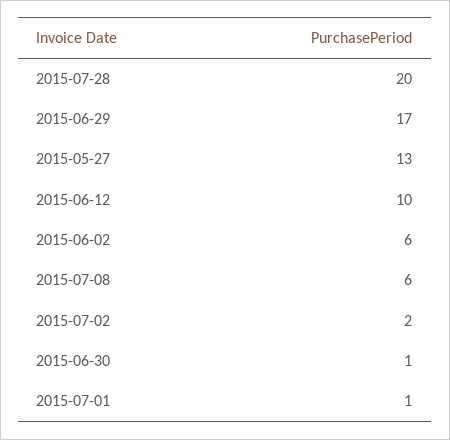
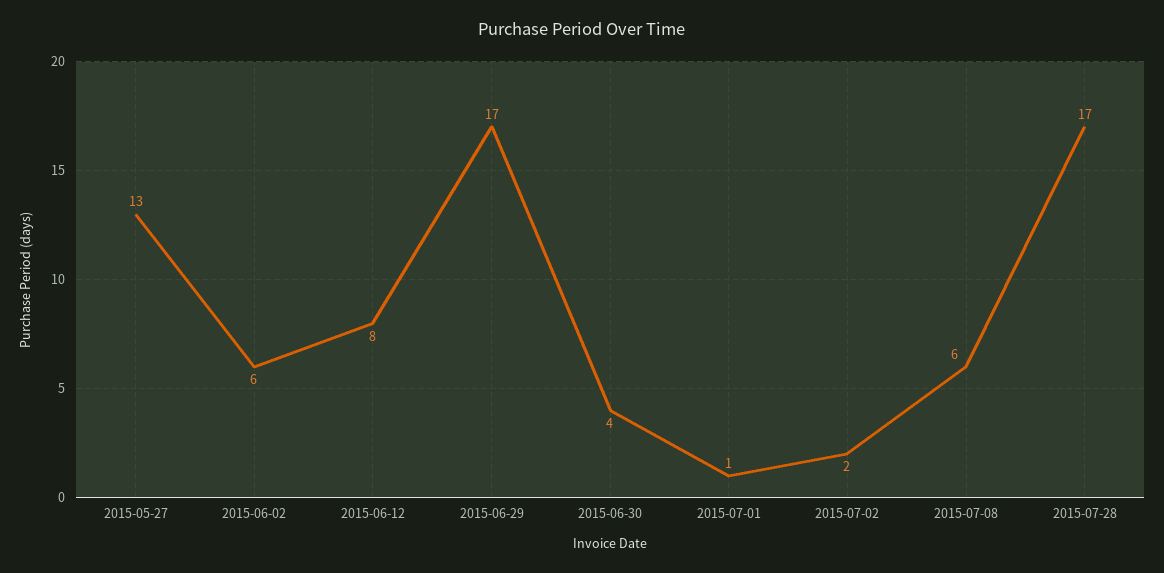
2015-07-28: 20 -> 17
2015-06-12: 10 -> 8
2015-06-30: 1 -> 4

